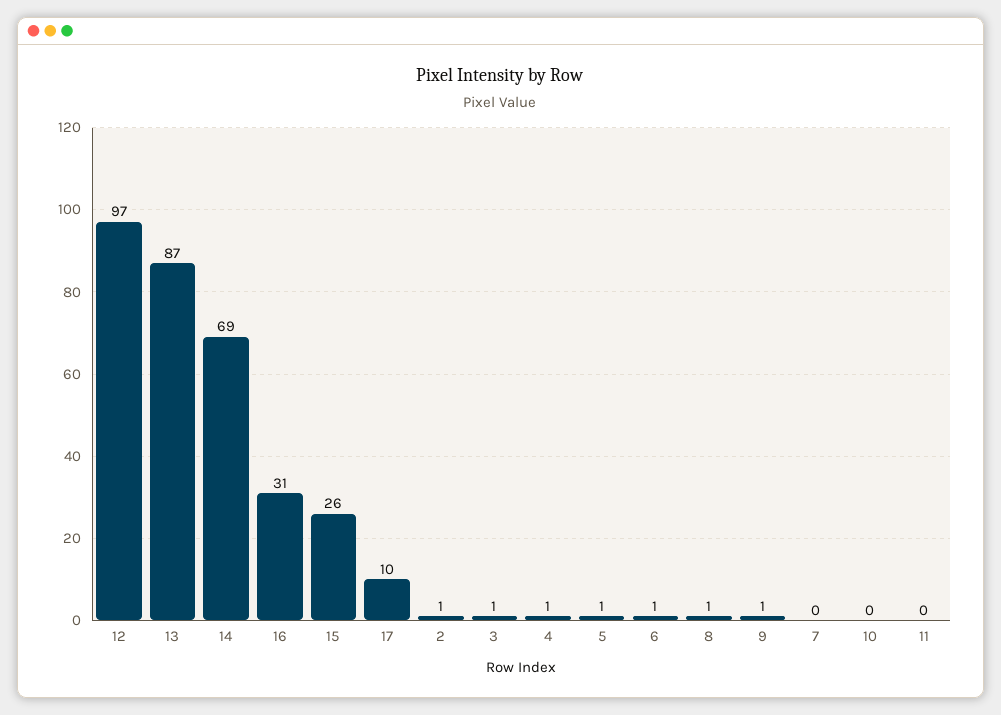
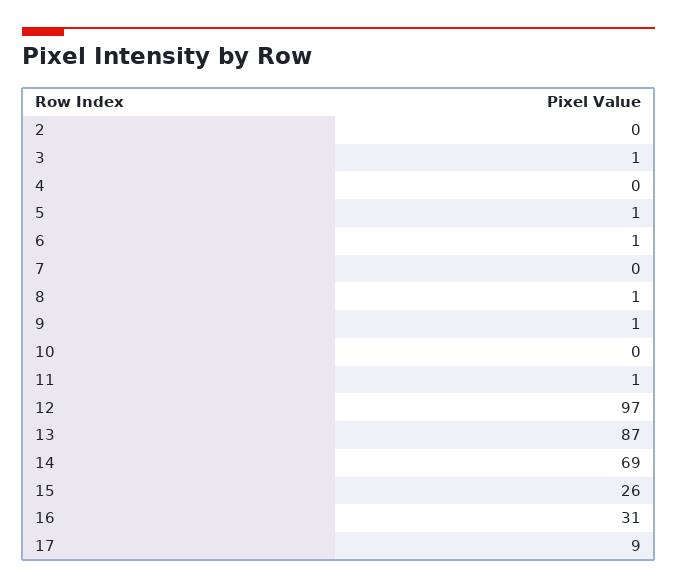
17: 10 -> 9
2: 1 -> 0
4: 1 -> 0
11: 0 -> 1

